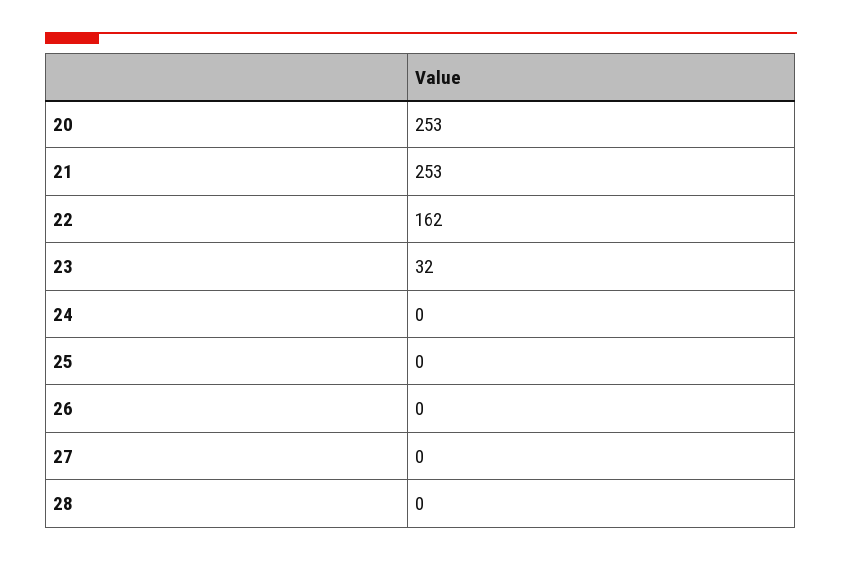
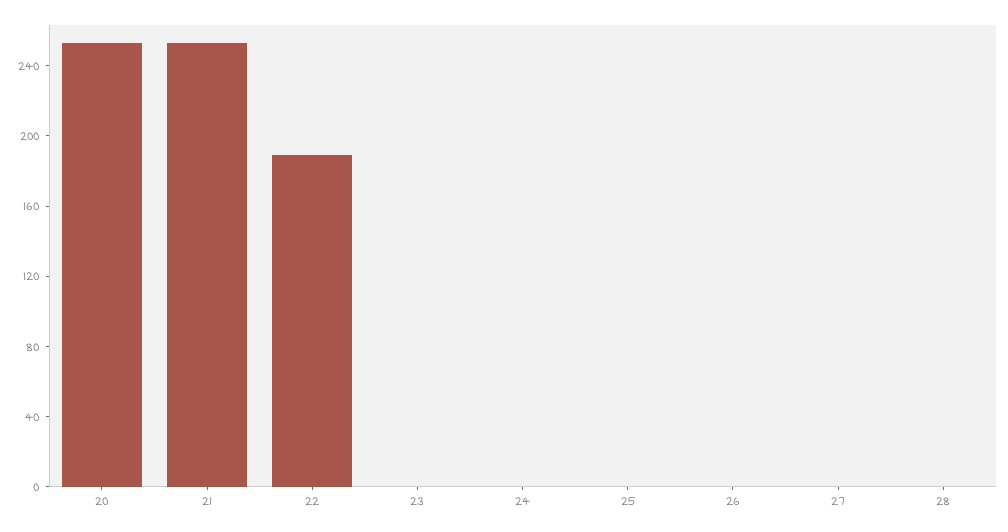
22: 162 -> 190
23: 32 -> 0

